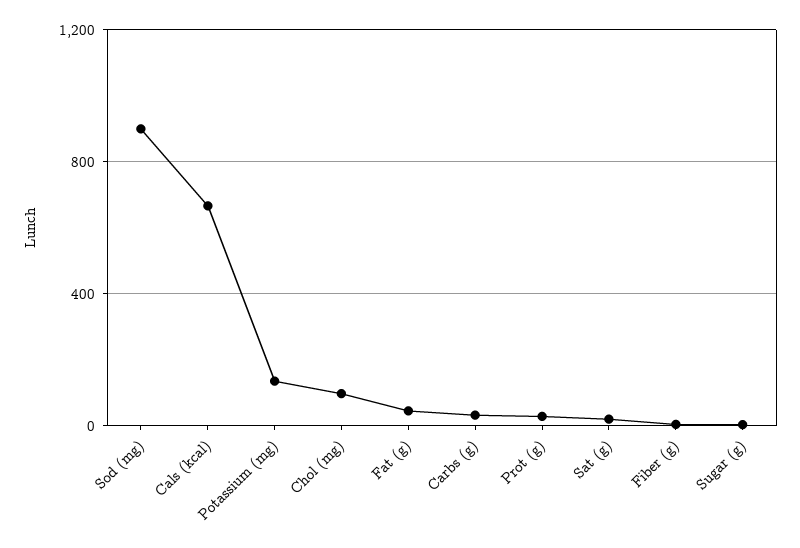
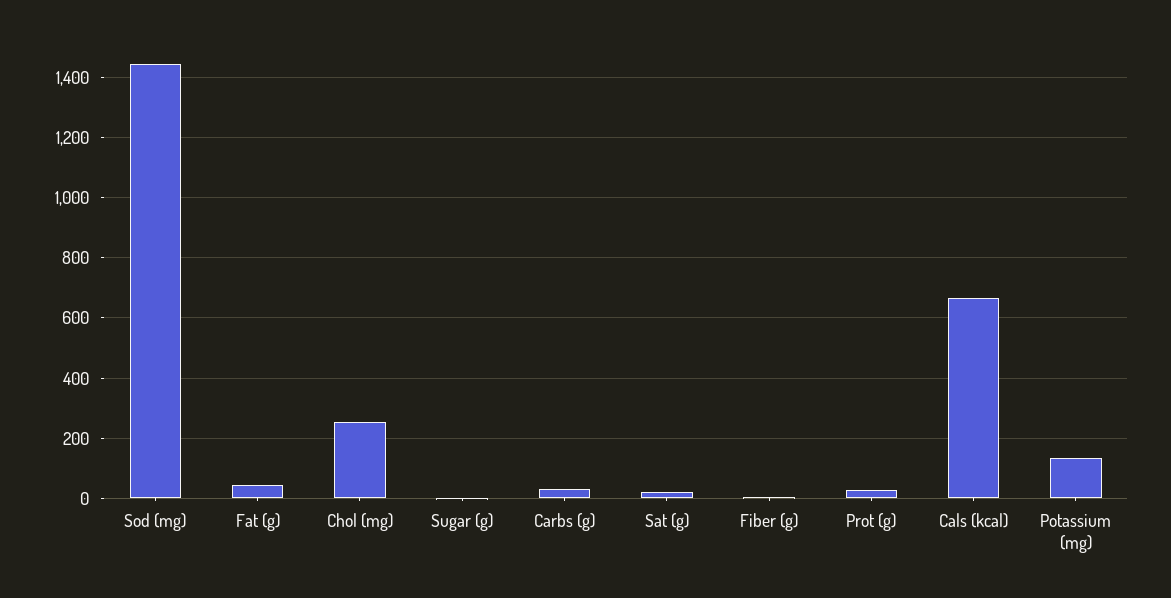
Sod (mg): 900 -> 1440
Chol (mg): 100 -> 260

